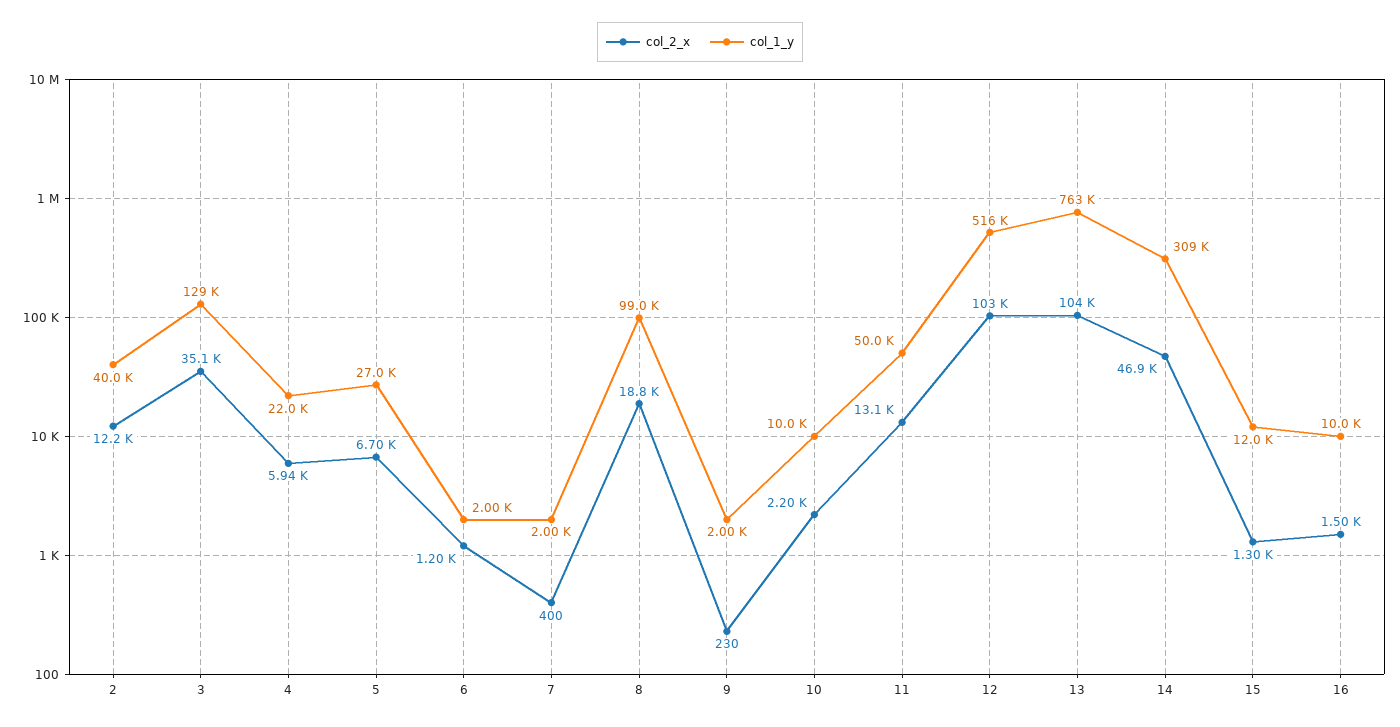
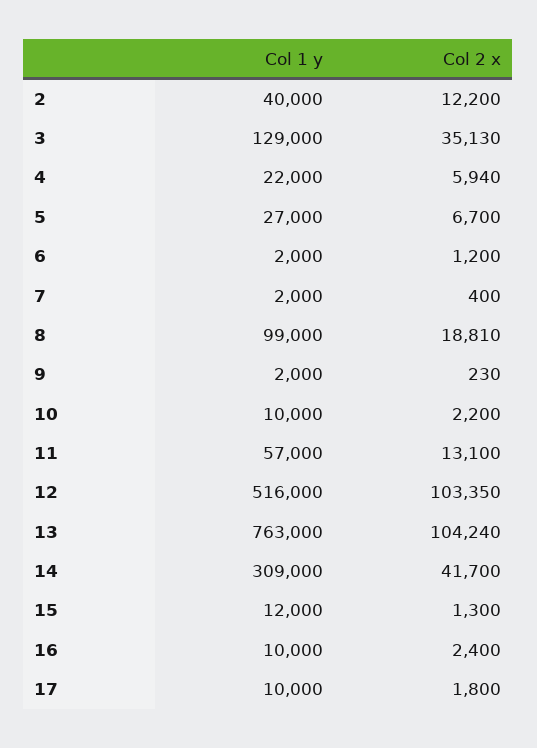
col_1_y, 11: 50000 -> 57000
col_2_x, 14: 46900 -> 41700
col_2_x, 16: 1500 -> 2400
col_1_y, 17: none -> 10000
col_2_x, 17: none -> 1800

